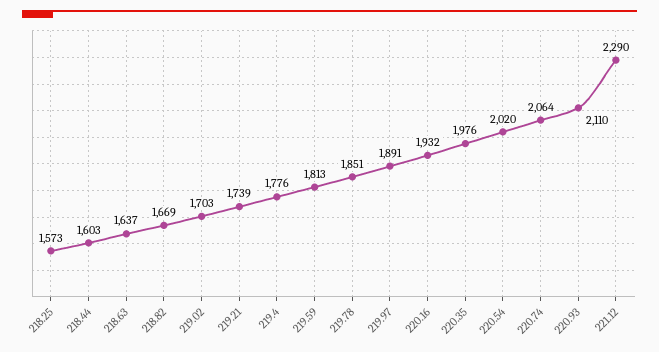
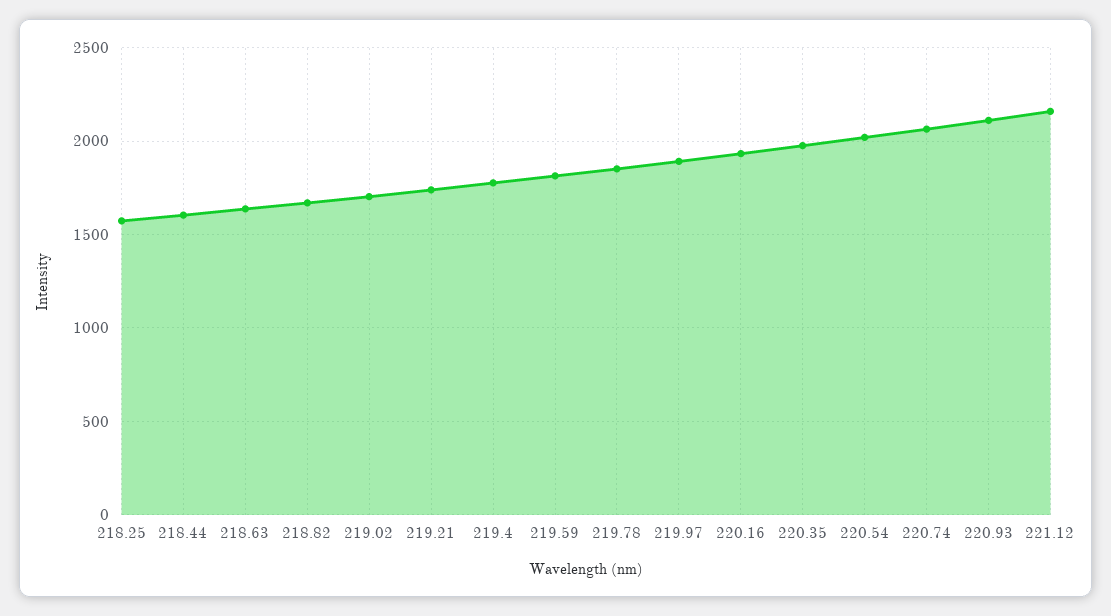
221.12: 2290 -> 2150

